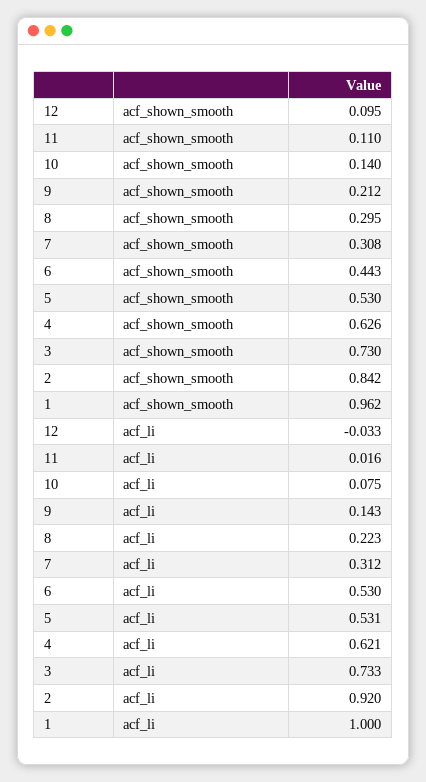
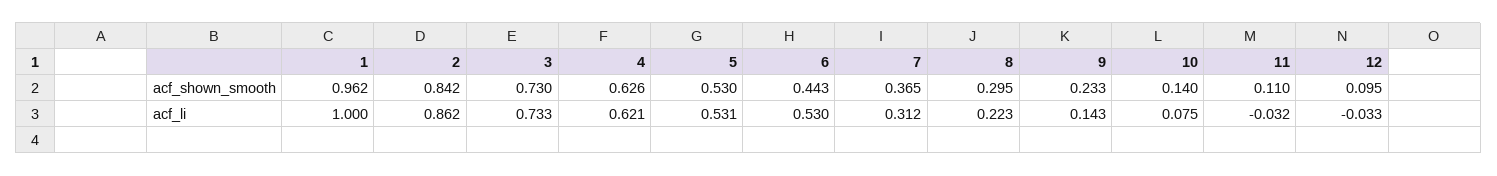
9, acf_shown_smooth: 0.212 -> 0.233
7, acf_shown_smooth: 0.308 -> 0.365
11, acf_li: 0.016 -> -0.032
2, acf_li: 0.92 -> 0.862

